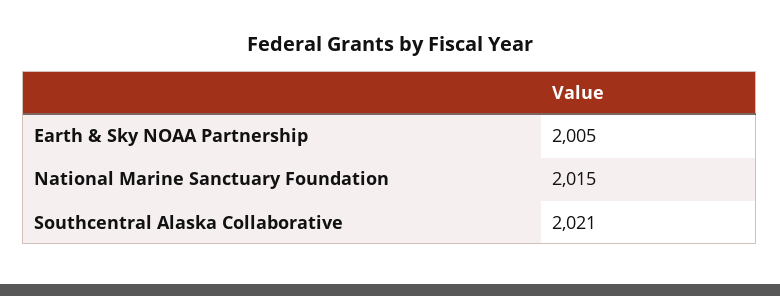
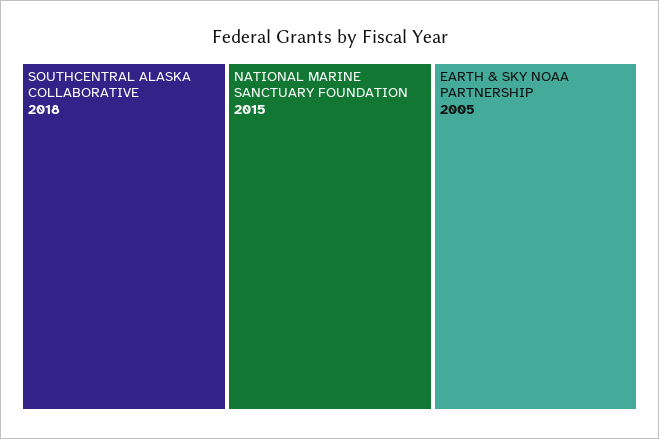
Southcentral Alaska Collaborative: 2021 -> 2018

